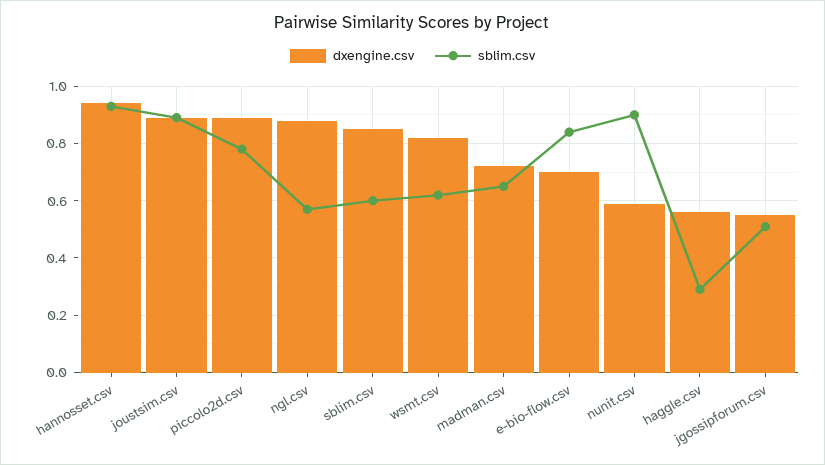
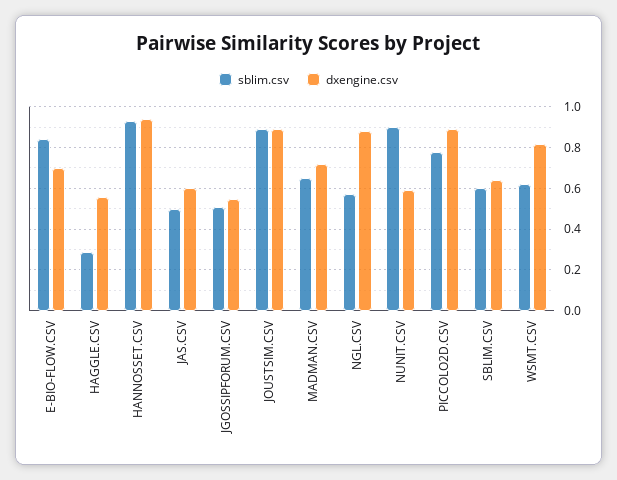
dxengine.csv, sblim.csv: 0.85 -> 0.65
sblim.csv, JAS.CSV: none -> 0.5
dxengine.csv, JAS.CSV: none -> 0.6

